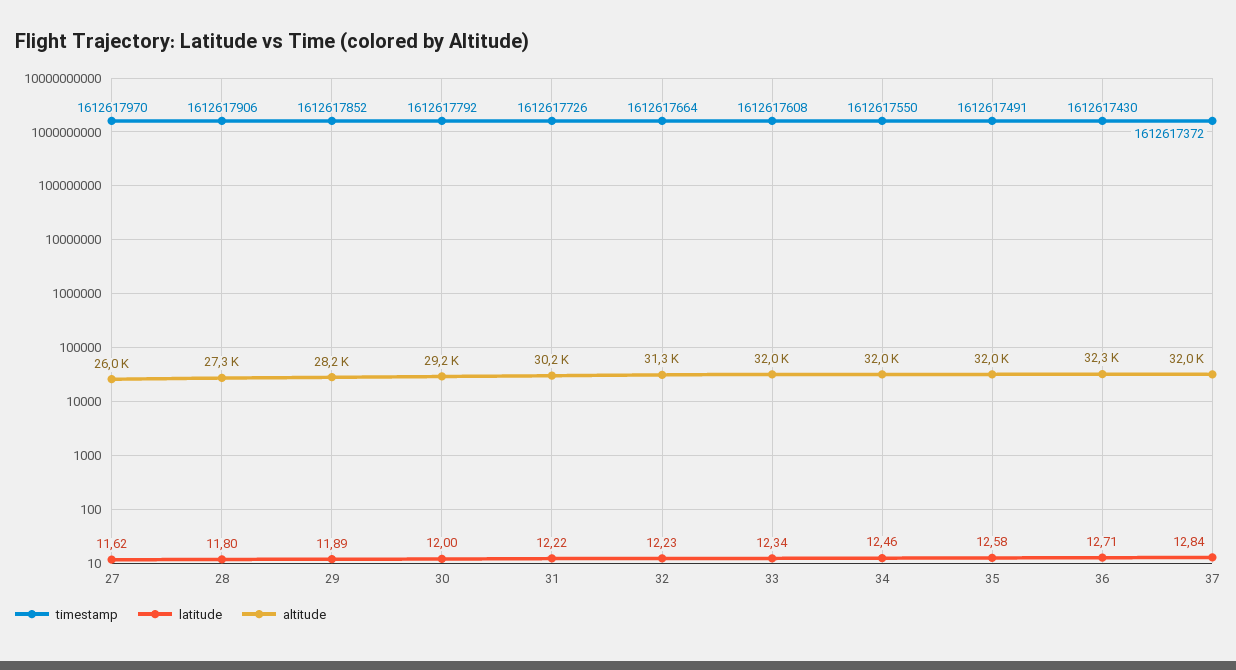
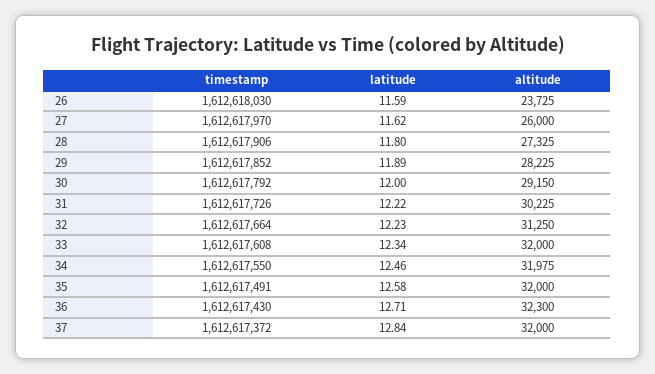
timestamp, 26: none -> 1612618030
latitude, 26: none -> 11.59
altitude, 26: none -> 23725

